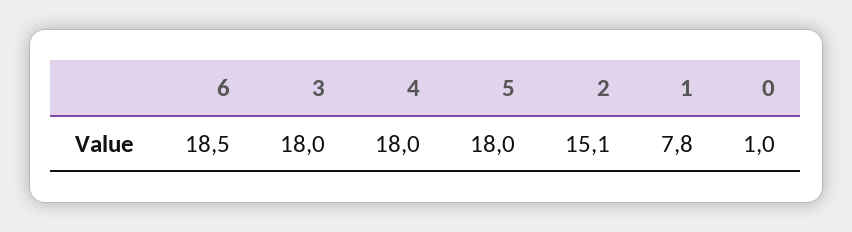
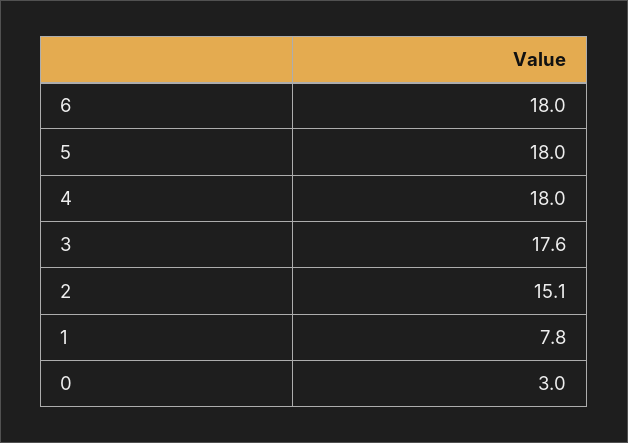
6: 18.5 -> 18
3: 18 -> 17.6
0: 1 -> 3

